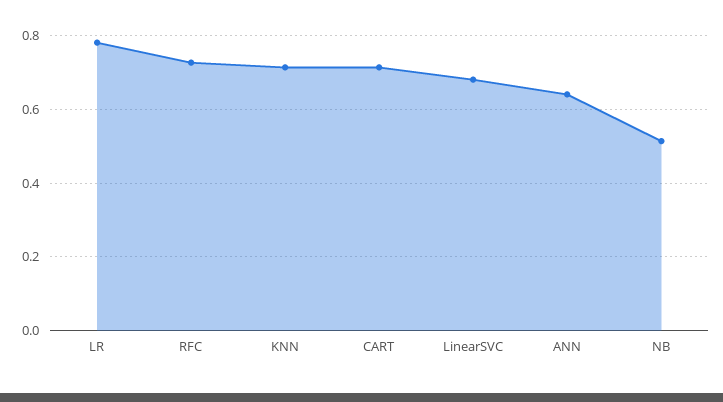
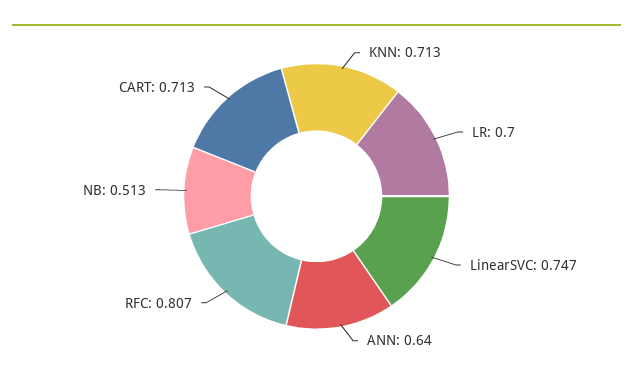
LR: 0.78 -> 0.7
RFC: 0.72 -> 0.807
LinearSVC: 0.68 -> 0.747

